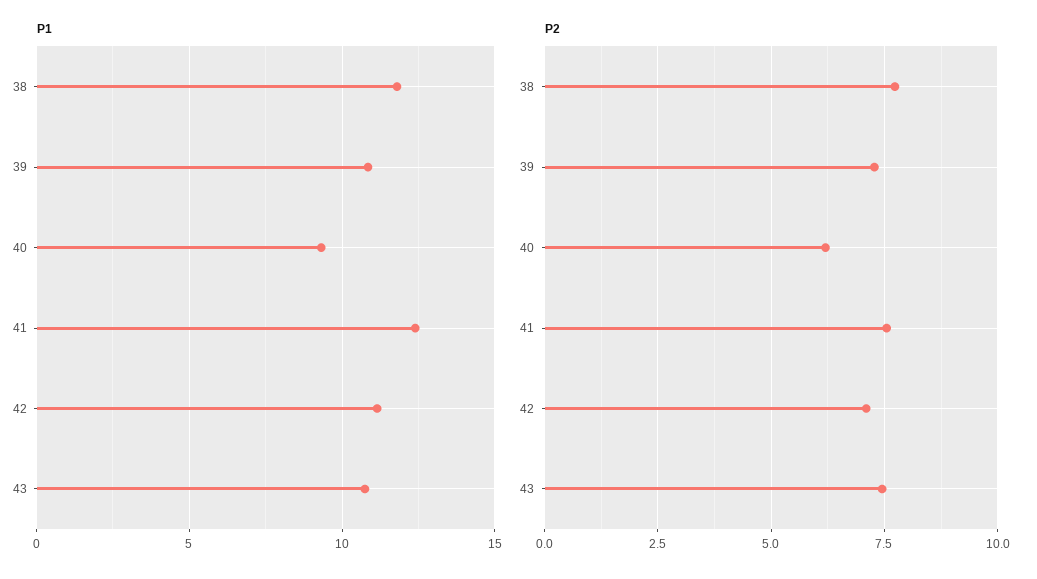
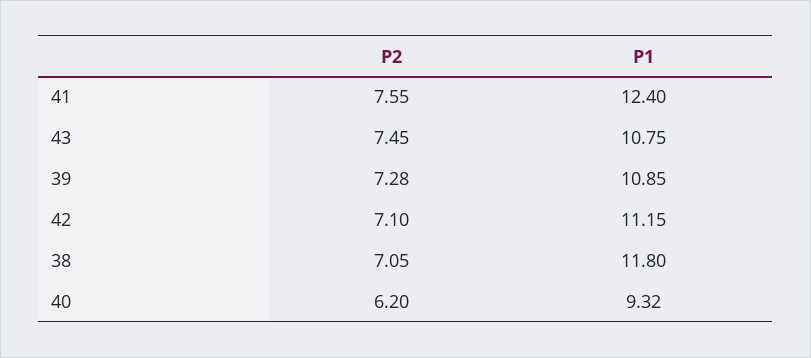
P2, 38: 7.75 -> 7.05

